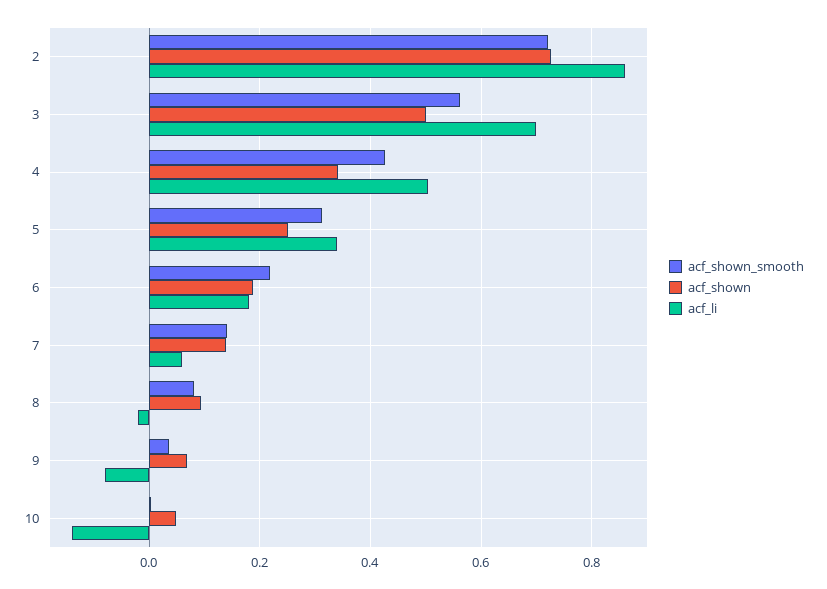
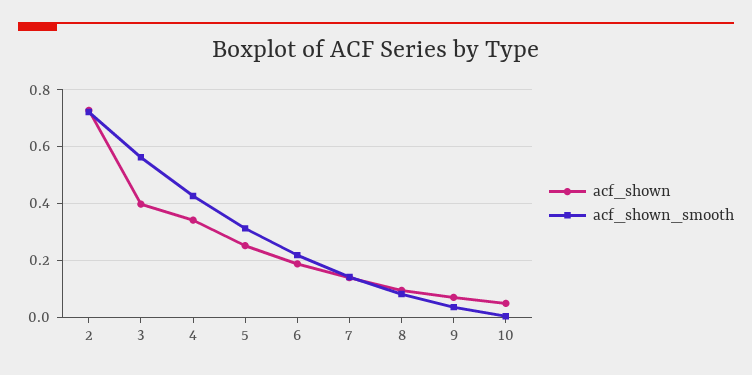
acf_li, 2: 0.86 -> none
acf_shown, 3: 0.5 -> 0.4
acf_li, 3: 0.7 -> none
acf_li, 4: 0.5 -> none
acf_li, 5: 0.34 -> none
acf_li, 6: 0.18 -> none
acf_li, 7: 0.06 -> none
acf_li, 8: -0.02 -> none
acf_li, 9: -0.08 -> none
acf_li, 10: -0.14 -> none

